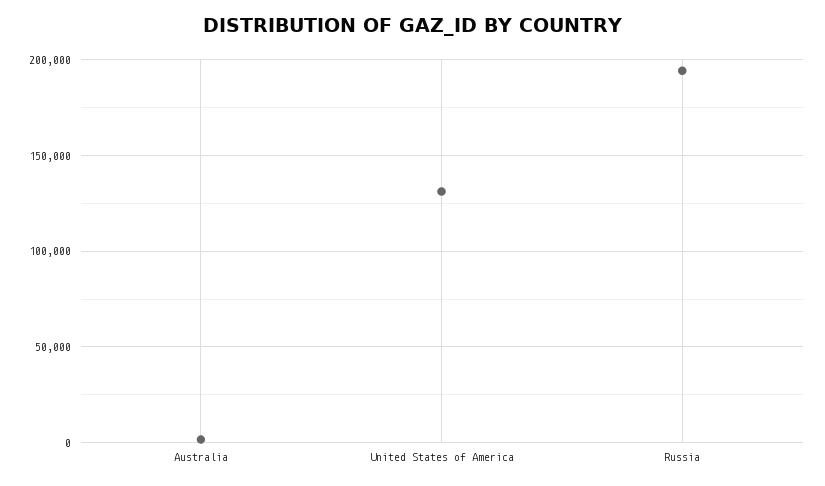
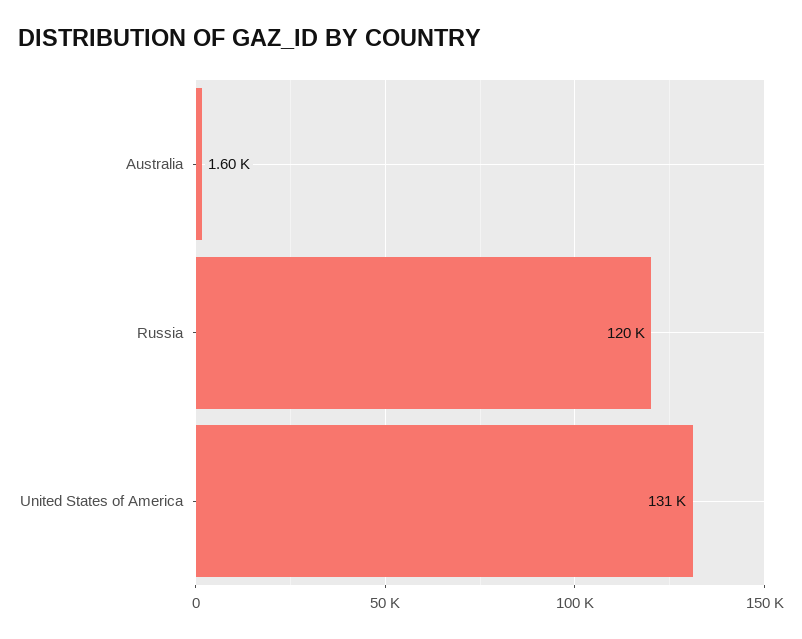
Russia: 195000 -> 120000

